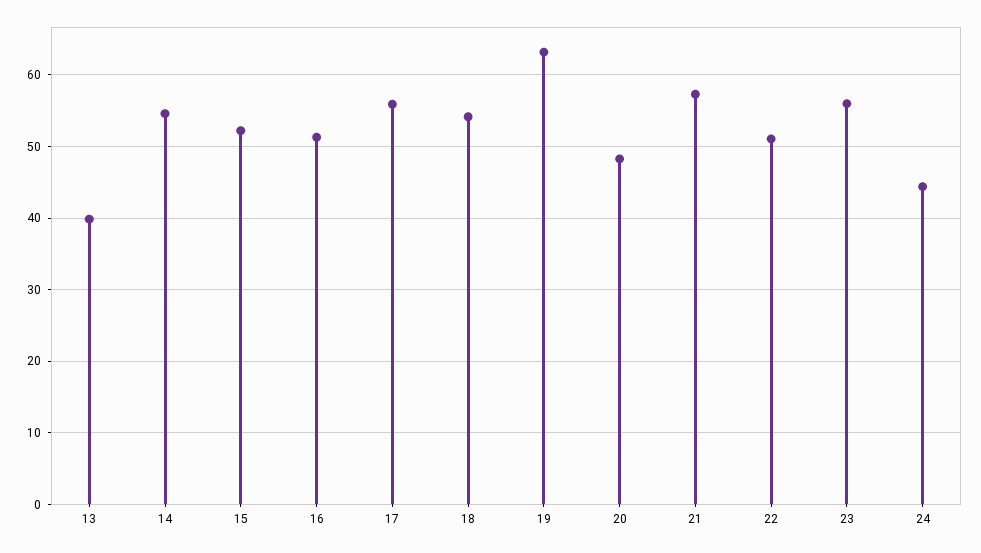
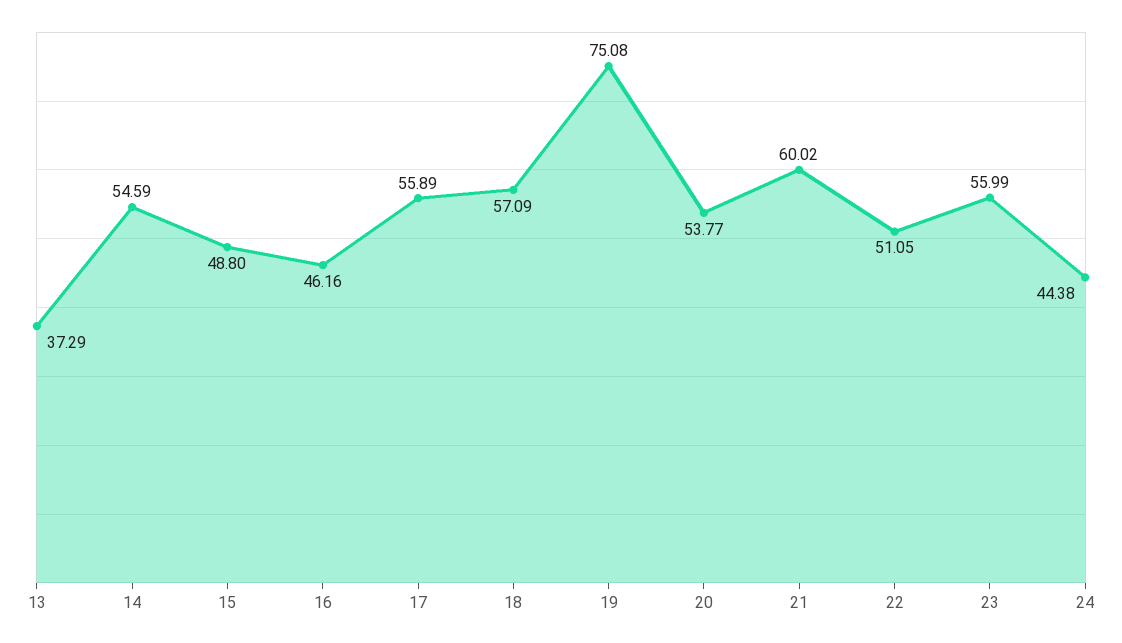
13: 40 -> 37.29
15: 52 -> 48.8
16: 51 -> 46.16
18: 54 -> 57.09
19: 63 -> 75.08
20: 48 -> 53.77
21: 57 -> 60.02

